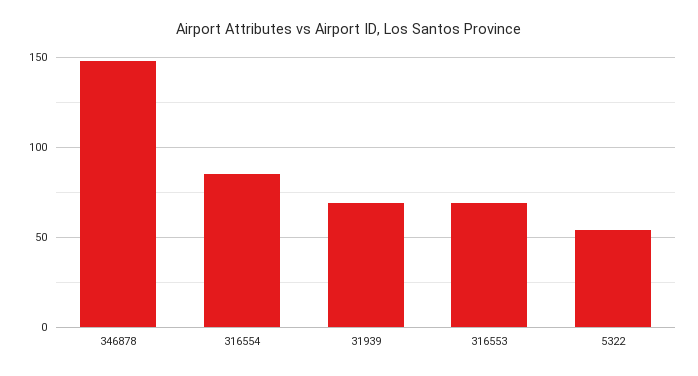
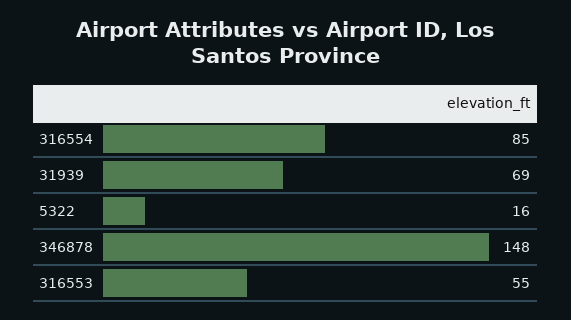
316553: 70 -> 55
5322: 55 -> 16

